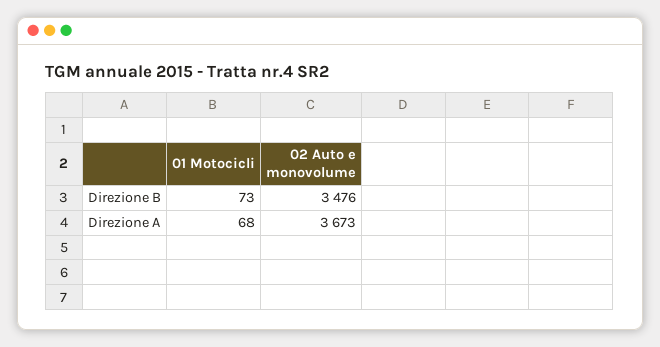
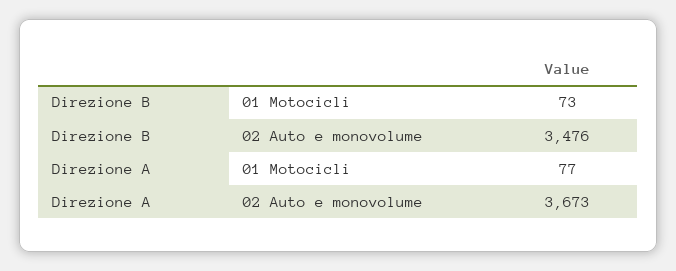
01 Motocicli, Direzione A: 68 -> 77

